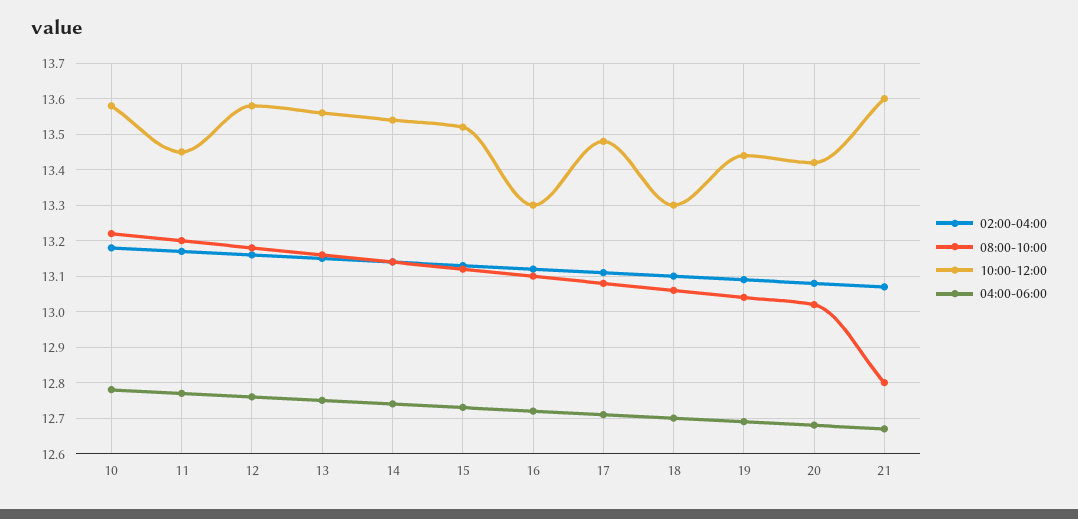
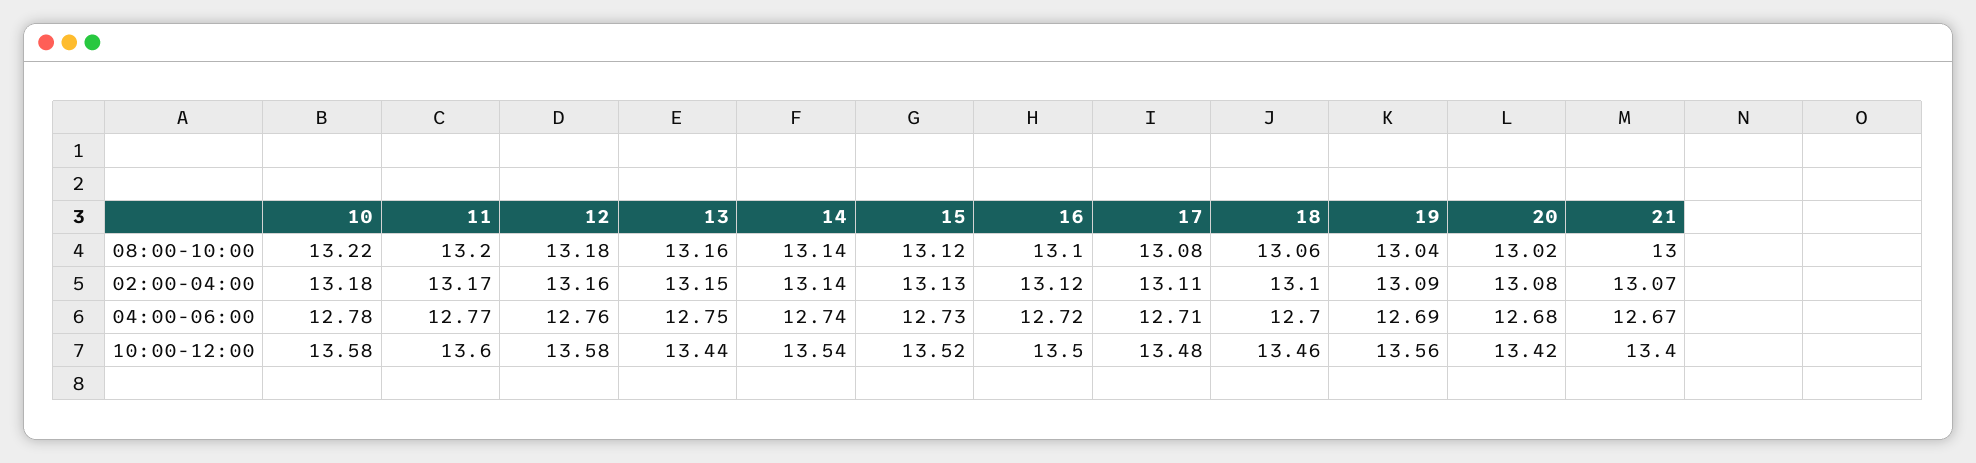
10:00-12:00, 11: 13.45 -> 13.6
10:00-12:00, 13: 13.55 -> 13.44
10:00-12:00, 16: 13.3 -> 13.5
10:00-12:00, 18: 13.3 -> 13.46
10:00-12:00, 19: 13.45 -> 13.56
08:00-10:00, 21: 12.8 -> 13
10:00-12:00, 21: 13.6 -> 13.4

